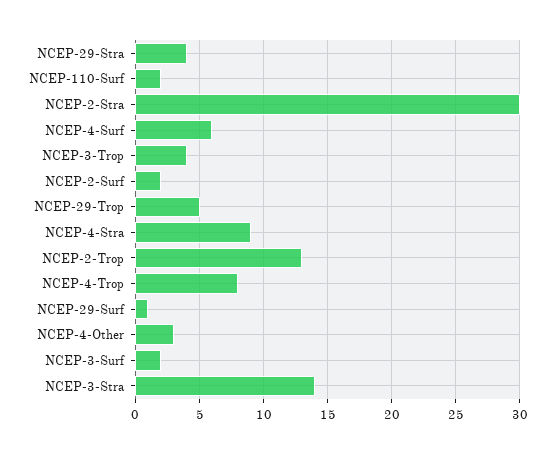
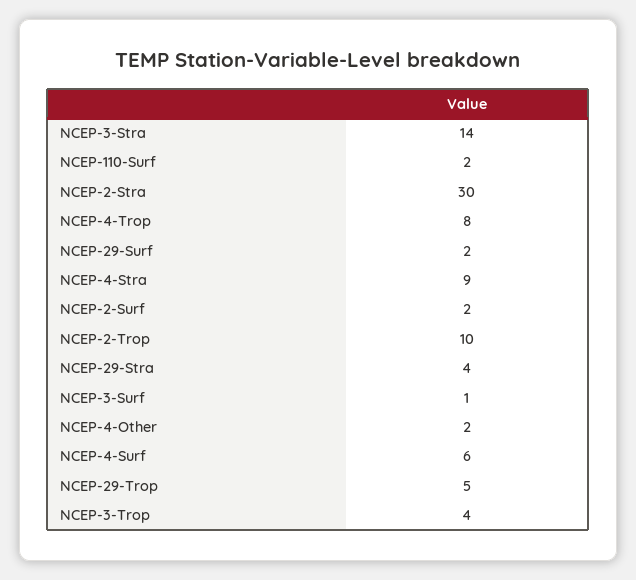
NCEP-2-Trop: 13 -> 10
NCEP-29-Surf: 1 -> 2
NCEP-4-Other: 3 -> 2
NCEP-3-Surf: 2 -> 1

